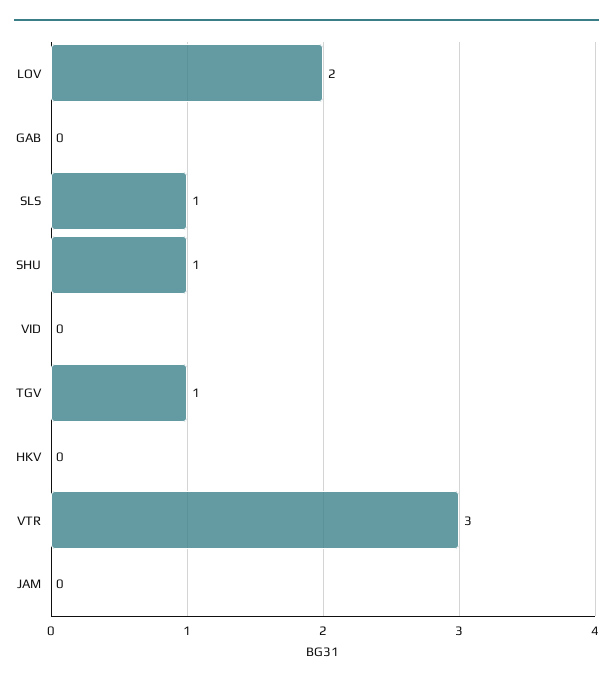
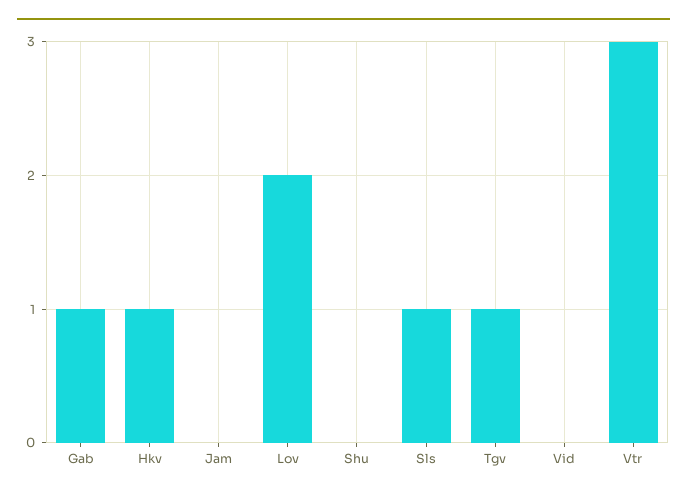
GAB: 0 -> 1
SHU: 1 -> 0
HKV: 0 -> 1

